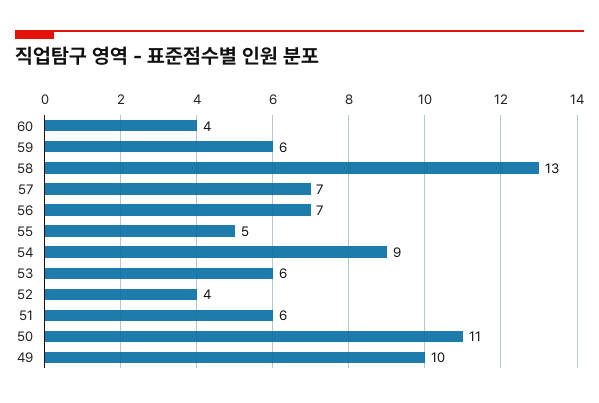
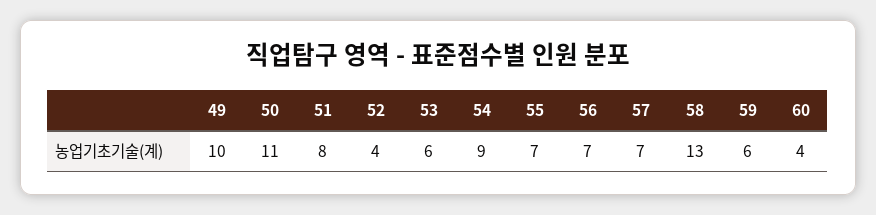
55: 5 -> 7
51: 6 -> 8

